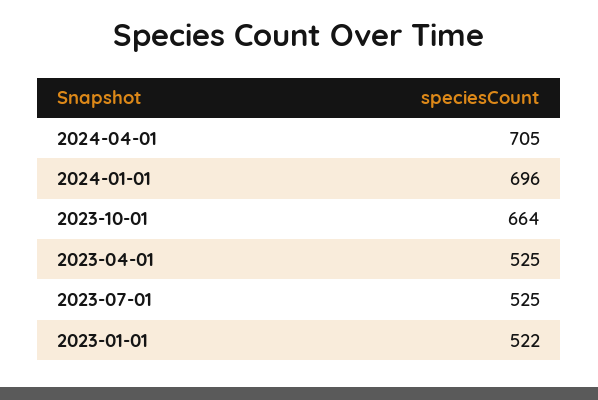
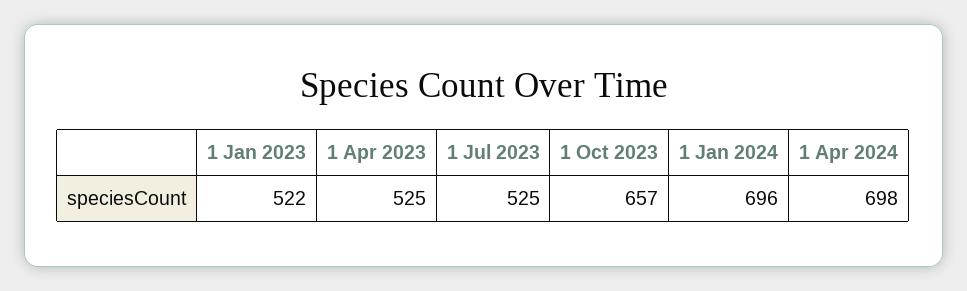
2024-04-01: 705 -> 698
2023-10-01: 664 -> 657

